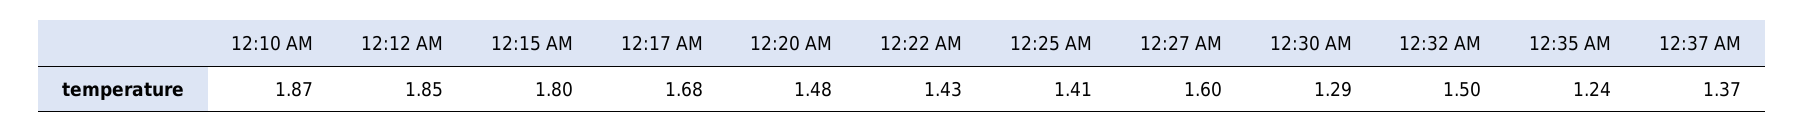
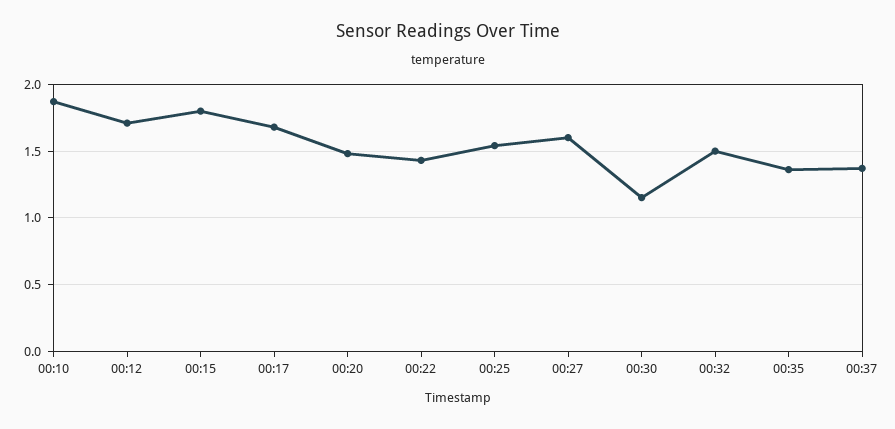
12:12 AM: 1.85 -> 1.7
12:25 AM: 1.41 -> 1.55
12:30 AM: 1.29 -> 1.15
12:35 AM: 1.24 -> 1.35

